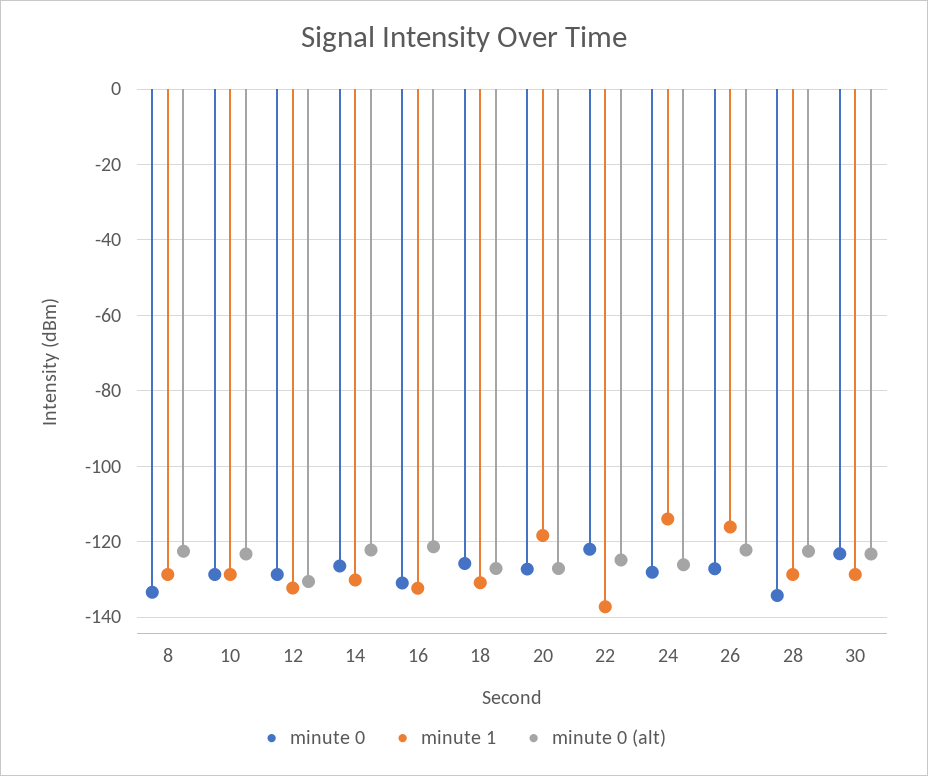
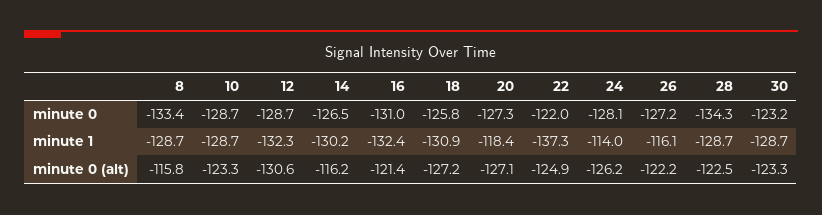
minute 0 (alt), 8: -122 -> -115.8
minute 0 (alt), 14: -122 -> -116.2

